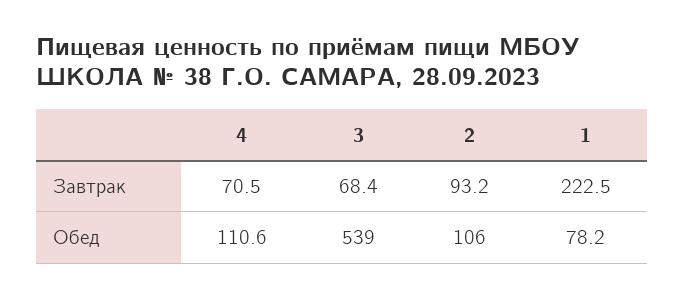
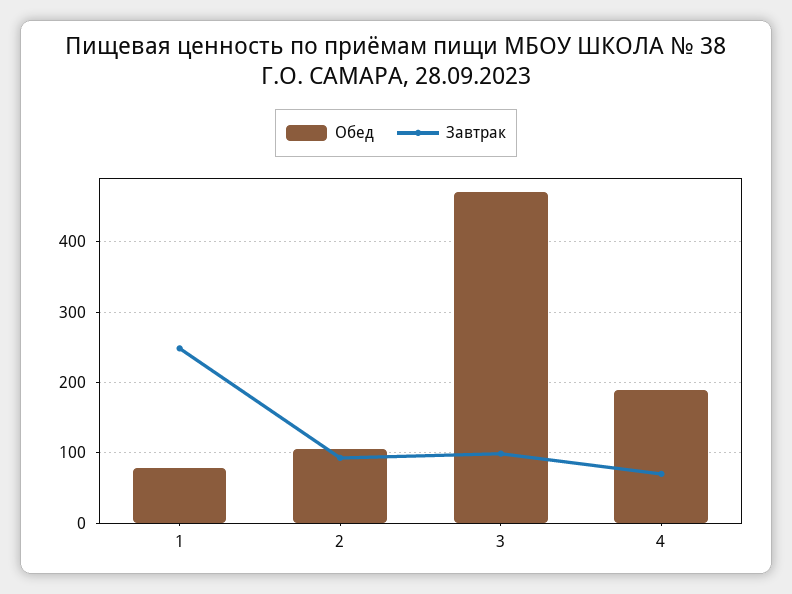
Завтрак, 3: 68.4 -> 100
Завтрак, 1: 222.5 -> 250
Обед, 4: 110.6 -> 190
Обед, 3: 539 -> 470

